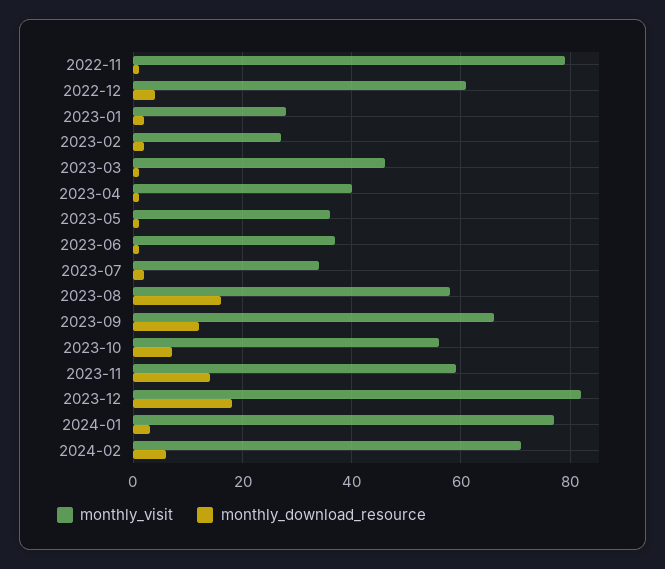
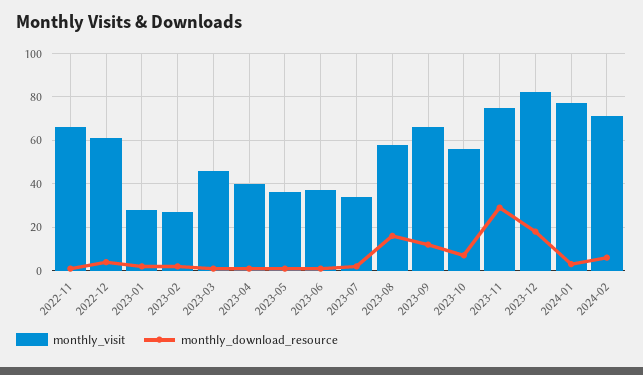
monthly_visit, 2022-11: 80 -> 65
monthly_visit, 2023-11: 60 -> 75
monthly_download_resource, 2023-11: 15 -> 30

